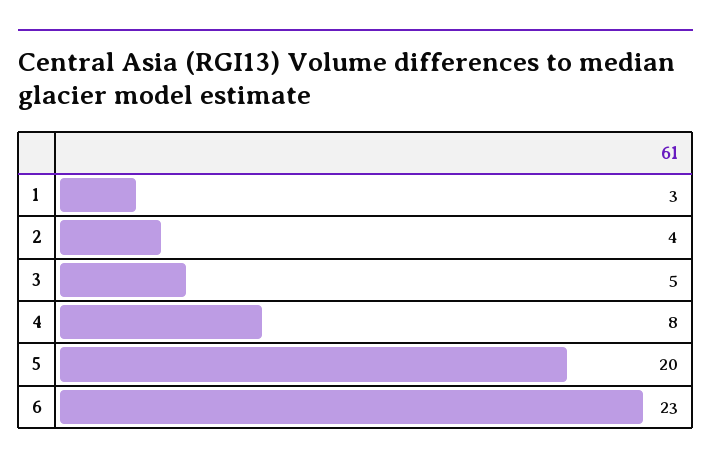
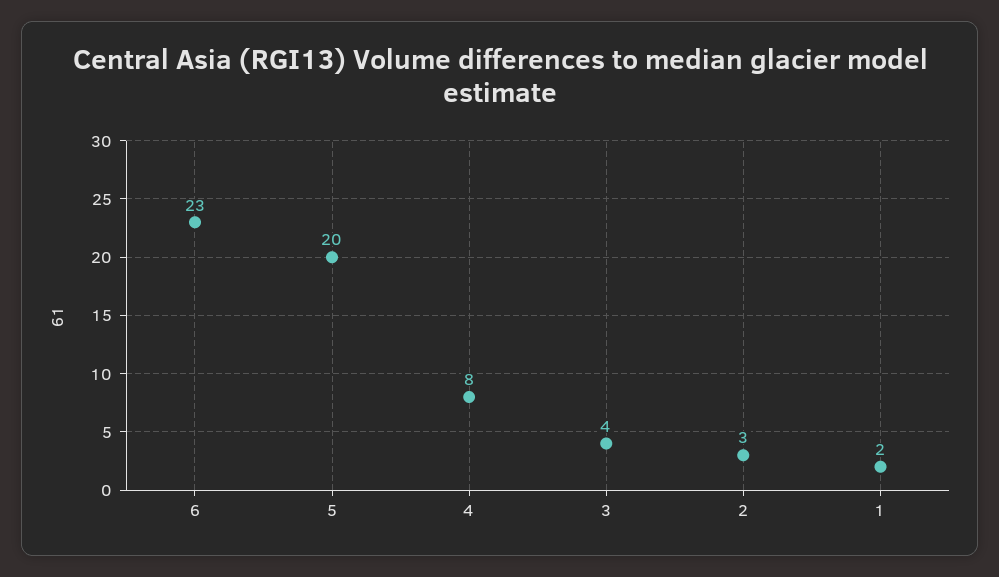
1: 3 -> 2
2: 4 -> 3
3: 5 -> 4

